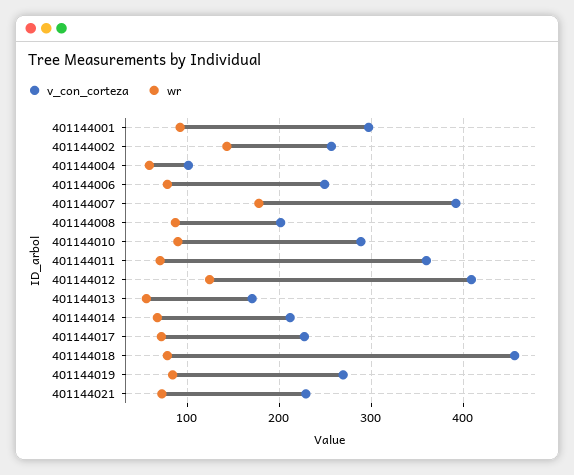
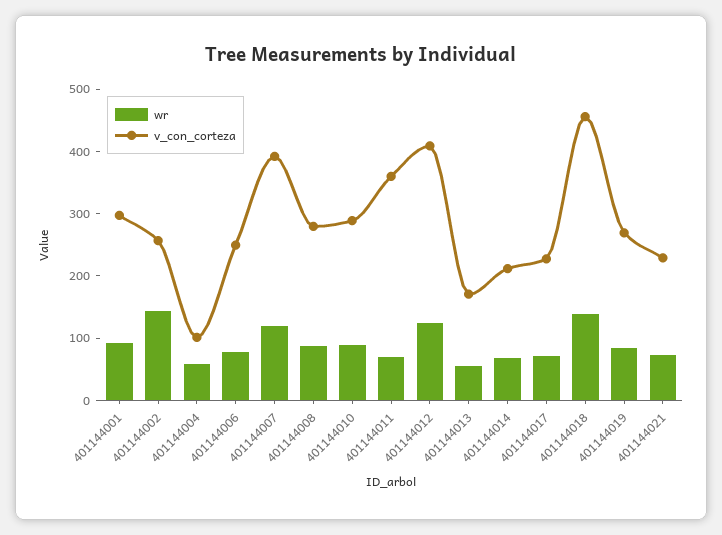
wr, 401144007: 180 -> 120
v_con_corteza, 401144008: 200 -> 280
wr, 401144018: 80 -> 140

